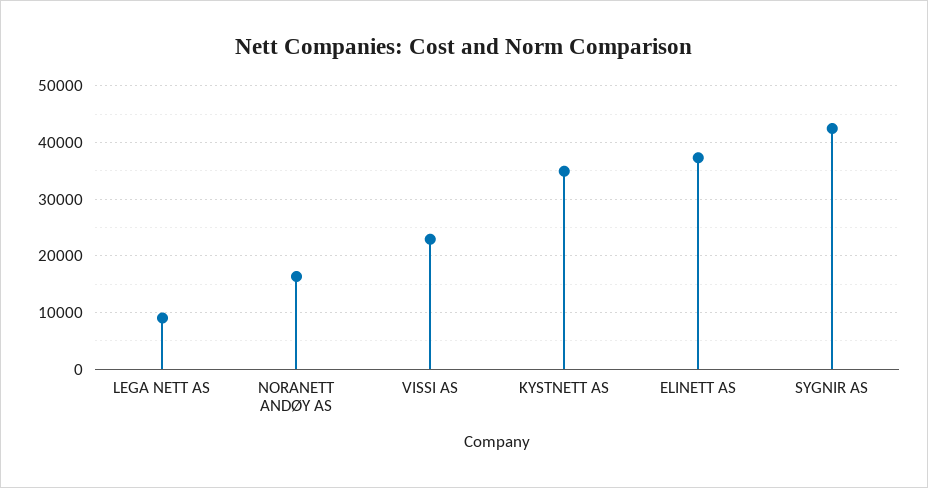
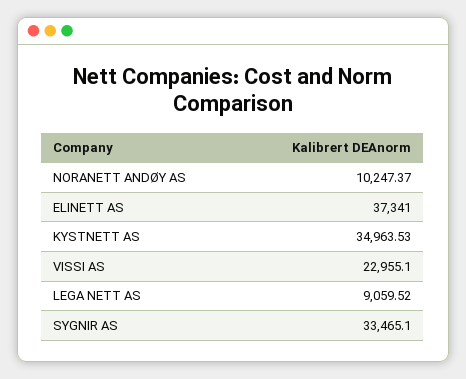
NORANETT ANDØY AS: 16000 -> 10247.37
SYGNIR AS: 42000 -> 33465.1

